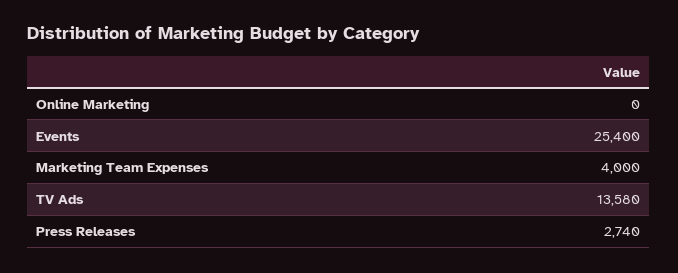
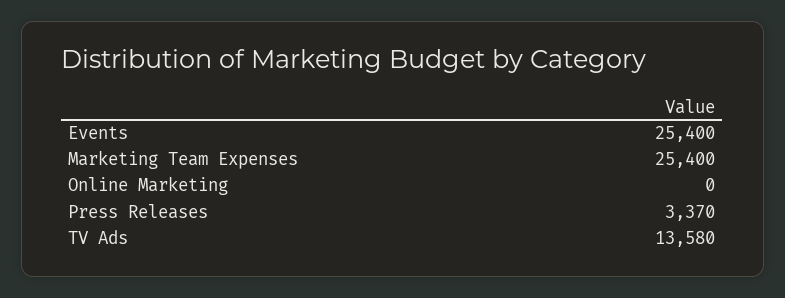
Marketing Team Expenses: 4000 -> 25400
Press Releases: 2740 -> 3370

